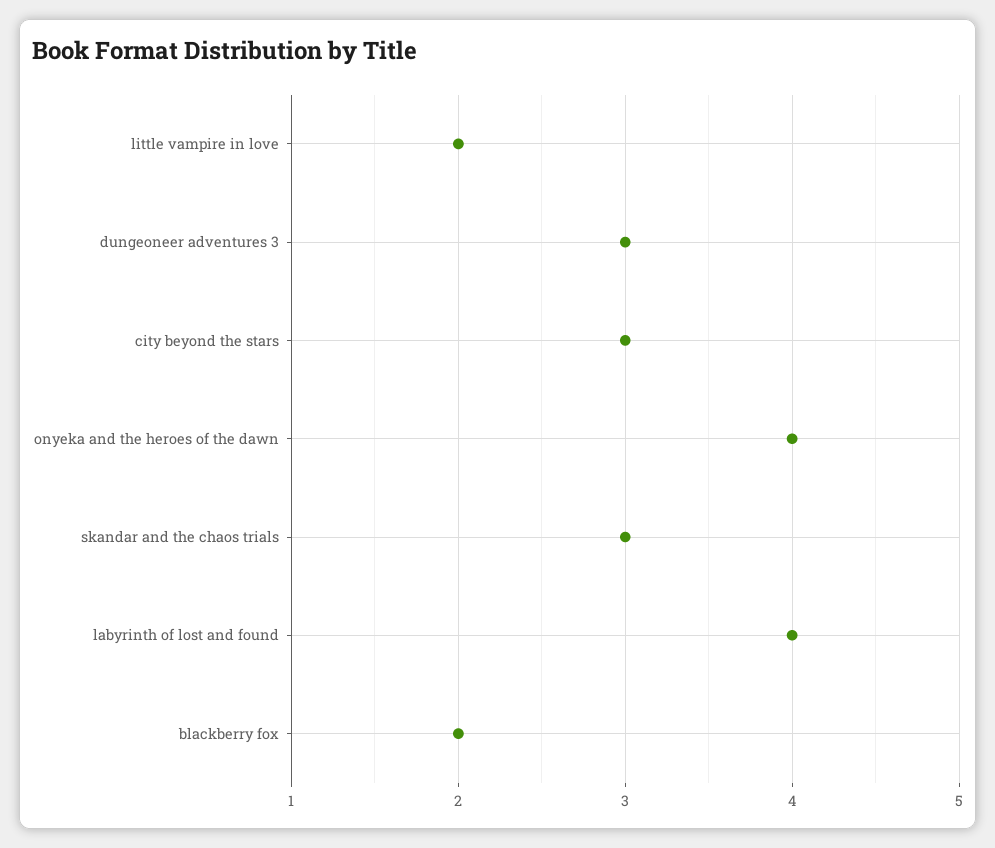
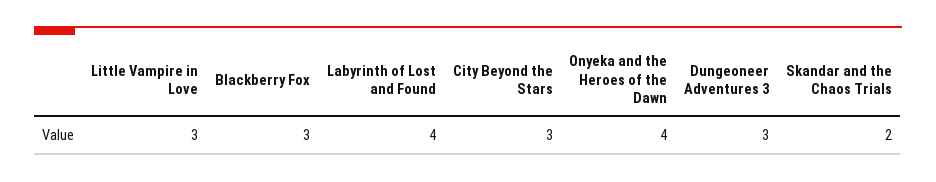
little vampire in love: 2 -> 3
skandar and the chaos trials: 3 -> 2
blackberry fox: 2 -> 3

